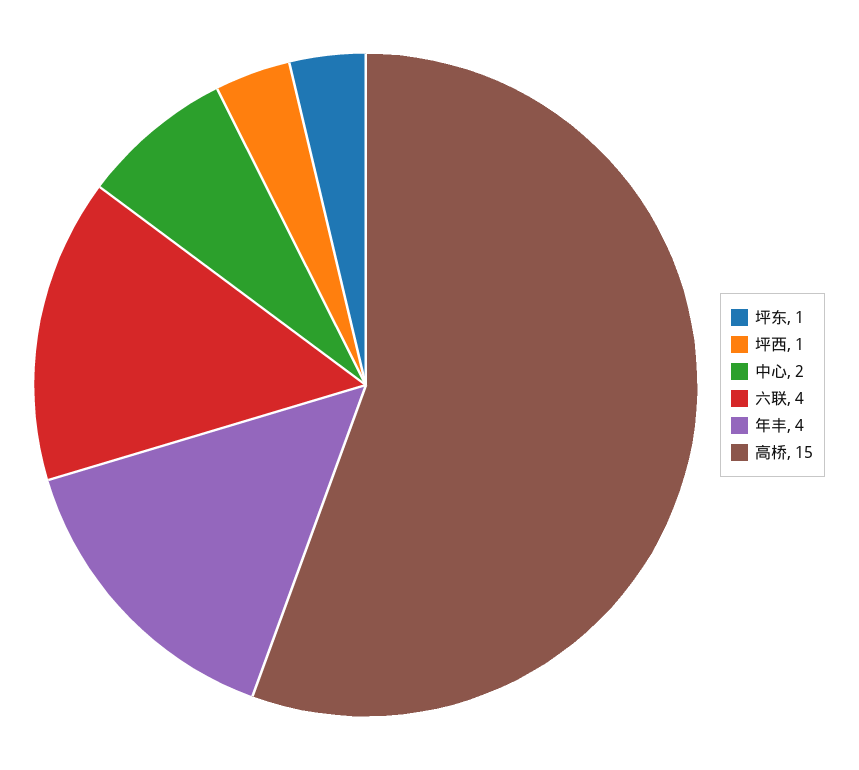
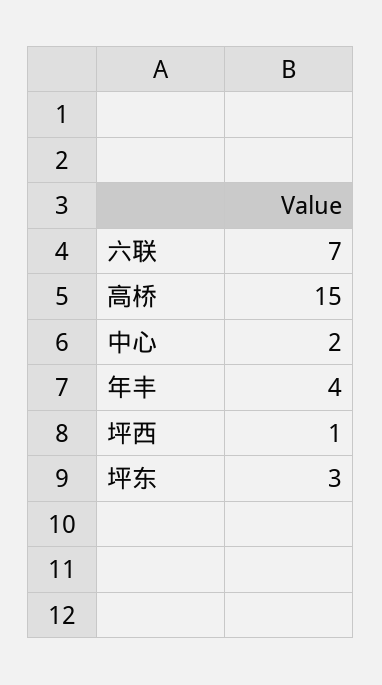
坪东: 1 -> 3
六联: 4 -> 7

